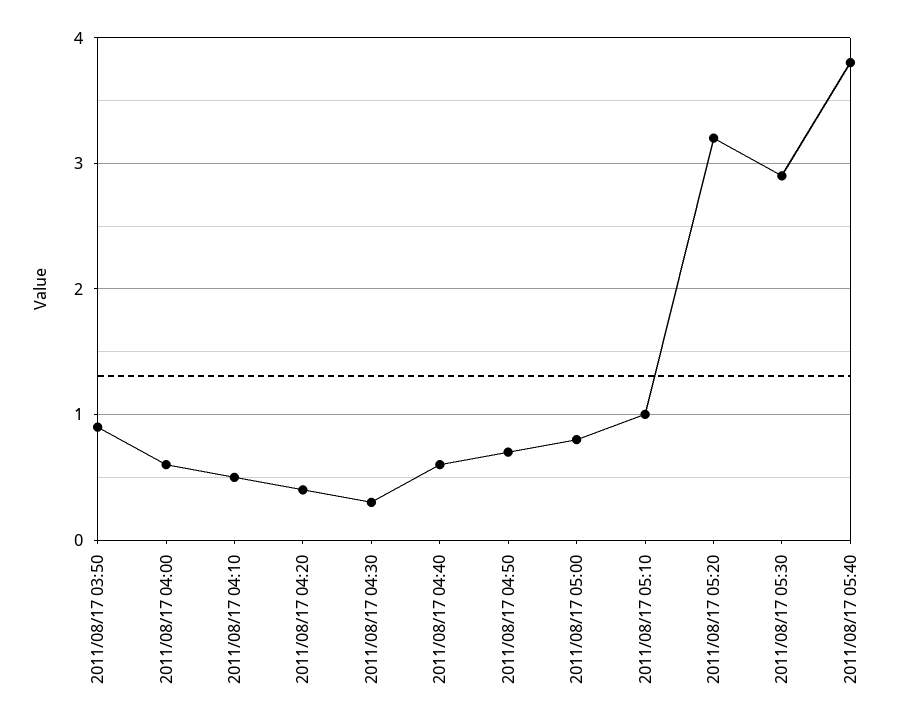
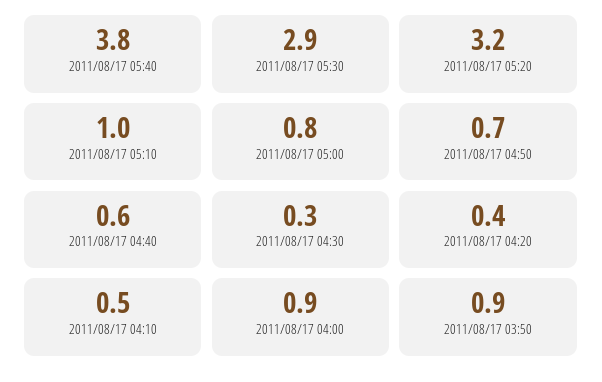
2011/08/17 04:00: 0.6 -> 0.9

